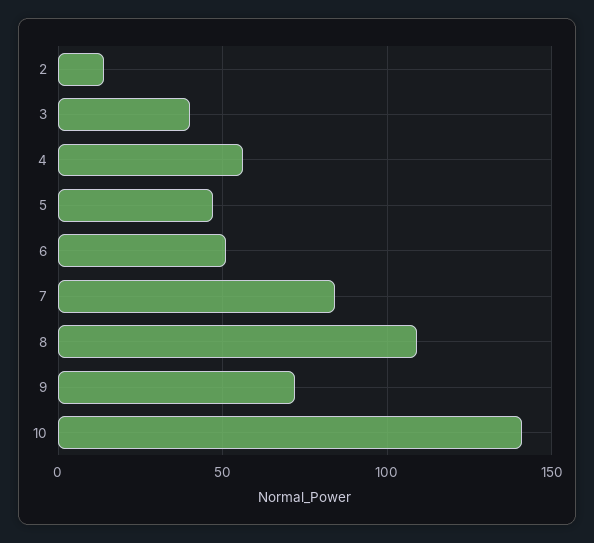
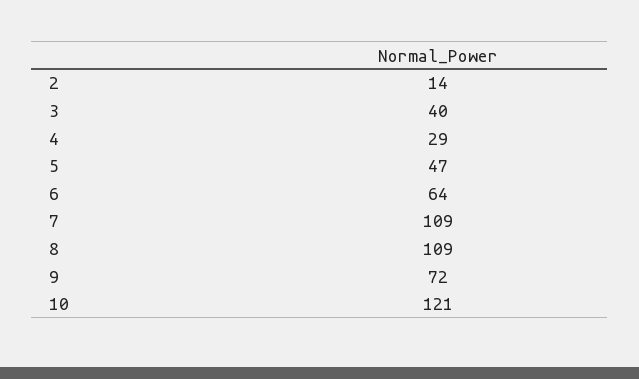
4: 55 -> 29
6: 50 -> 64
7: 85 -> 109
10: 140 -> 121

